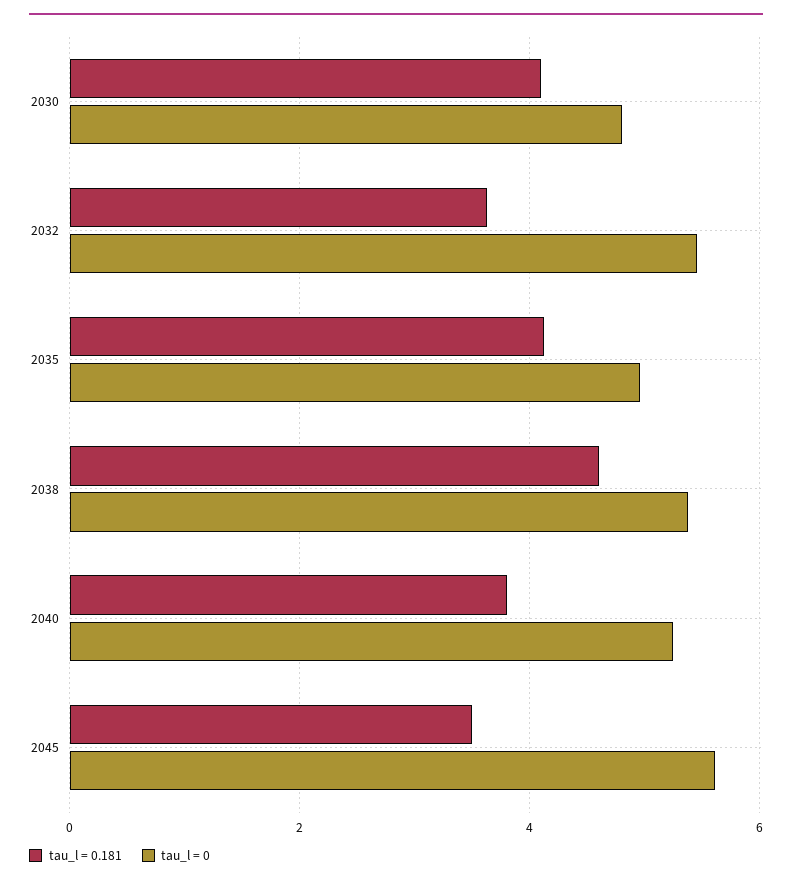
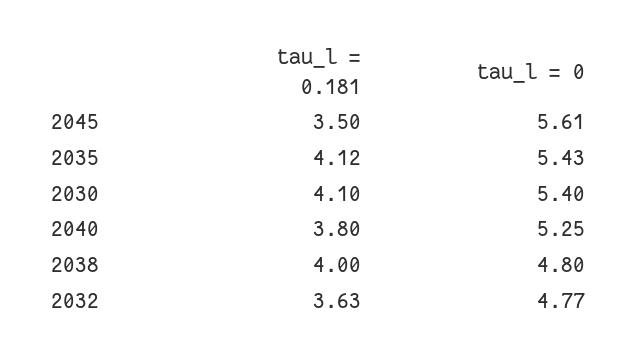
tau_l = 0, 2030: 4.8 -> 5.4
tau_l = 0, 2032: 5.4 -> 4.77
tau_l = 0, 2035: 5 -> 5.43
tau_l = 0.181, 2038: 4.6 -> 4
tau_l = 0, 2038: 5.4 -> 4.8

